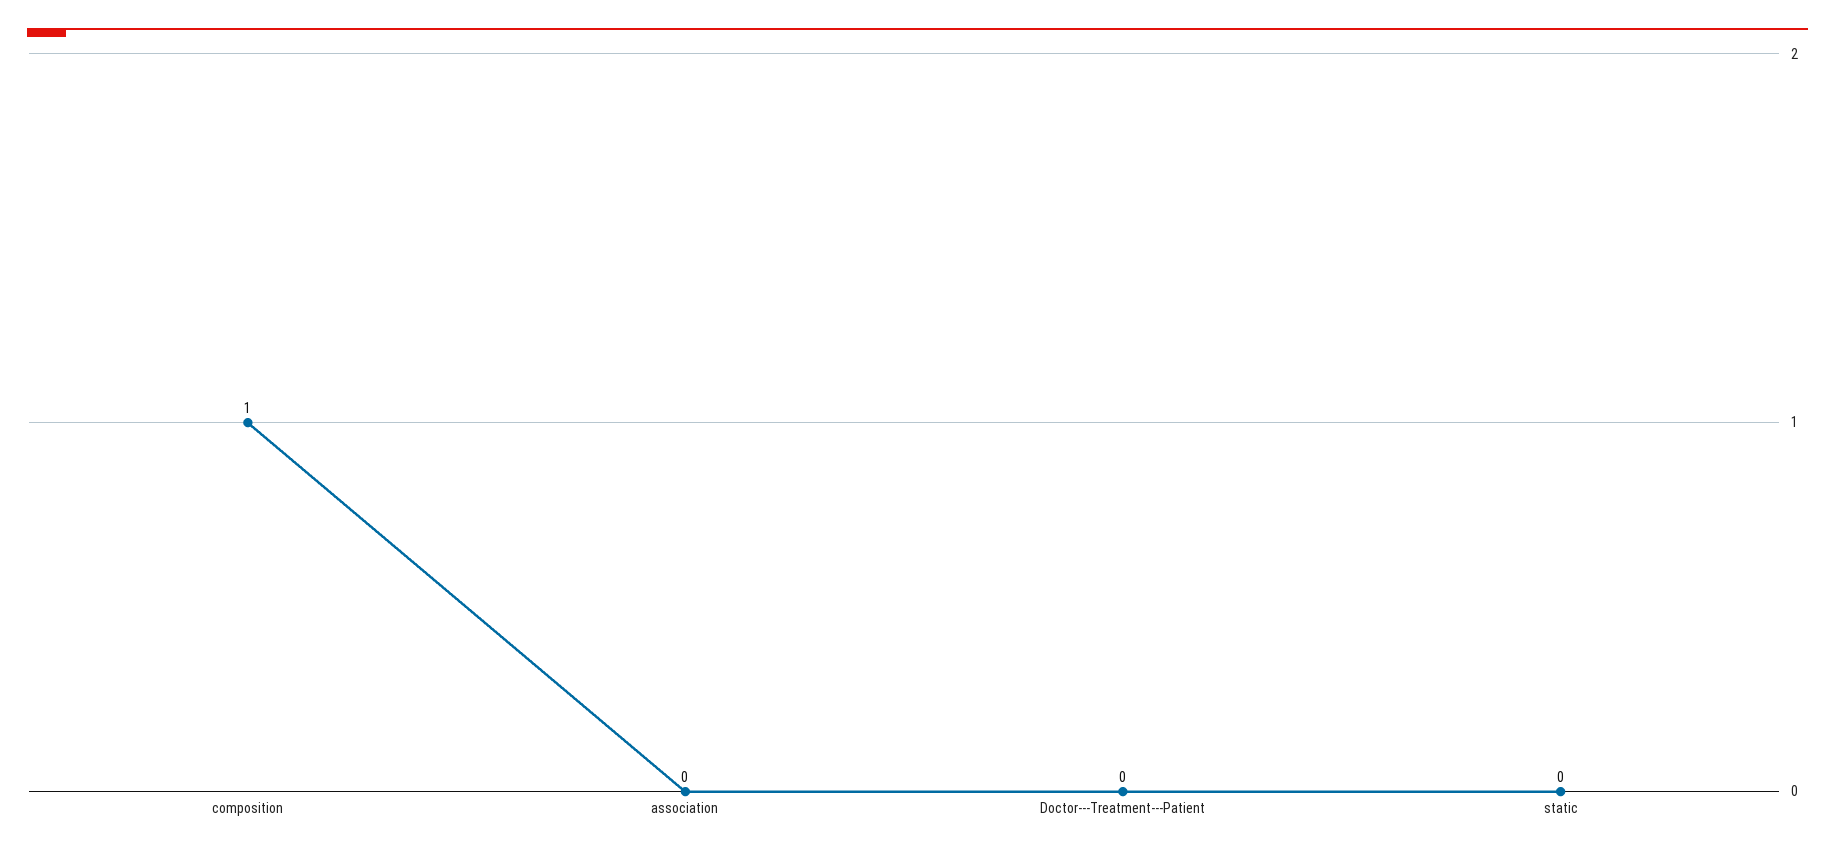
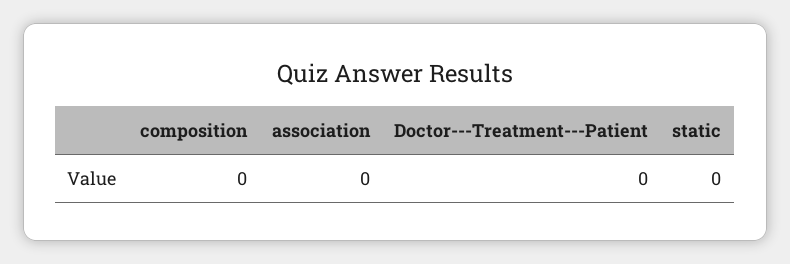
composition: 1 -> 0

